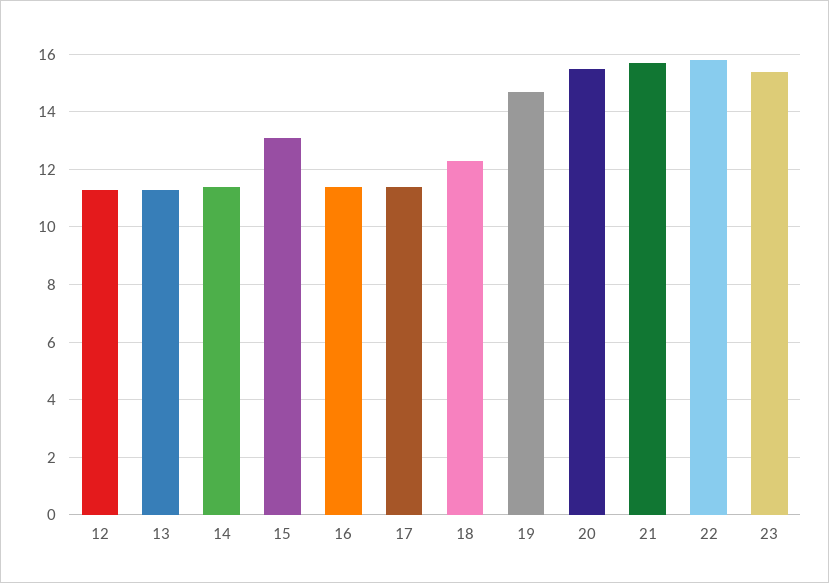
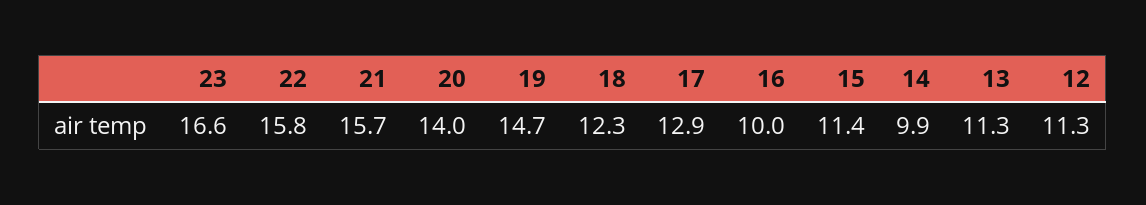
14: 11.5 -> 9.9
15: 13 -> 11.4
16: 11.5 -> 10
17: 11.5 -> 12.9
20: 15.5 -> 14
23: 15.5 -> 16.6

